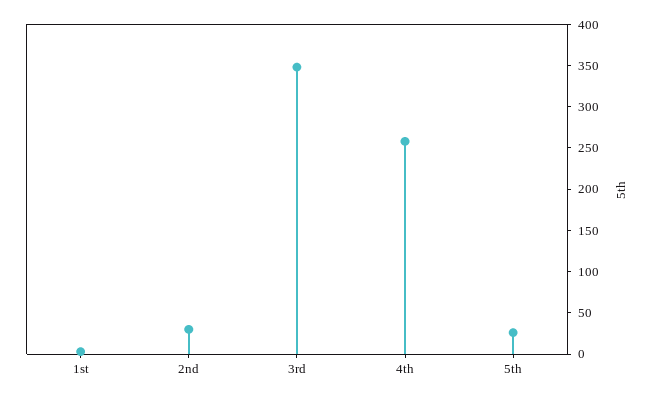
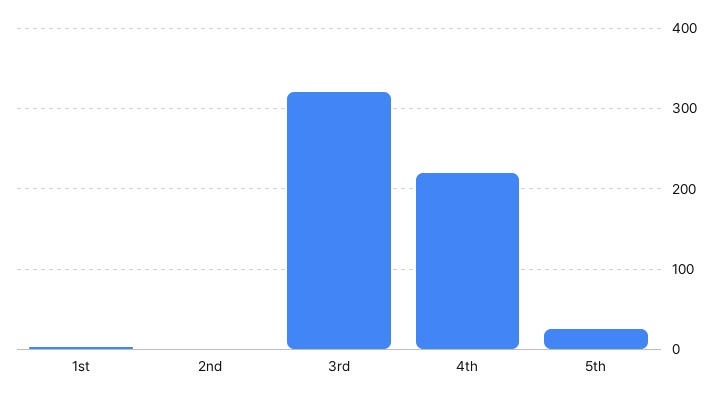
2nd: 30 -> 0
3rd: 350 -> 320
4th: 260 -> 220

